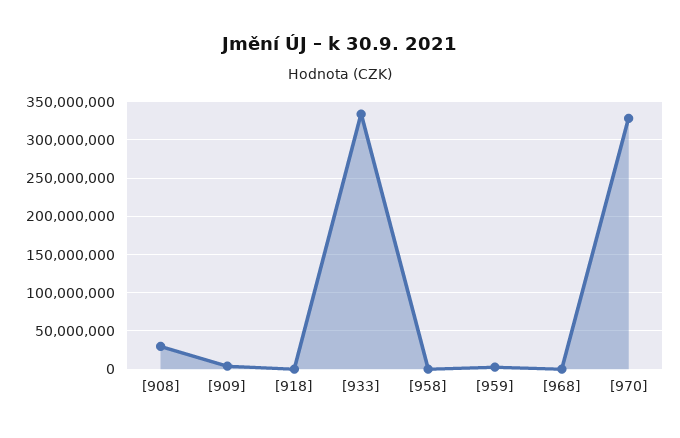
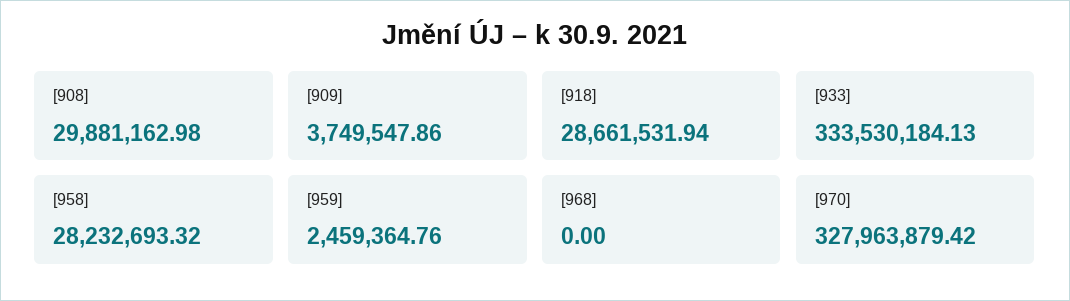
[918]: 0 -> 28661531.94
[958]: 0 -> 28232693.32

